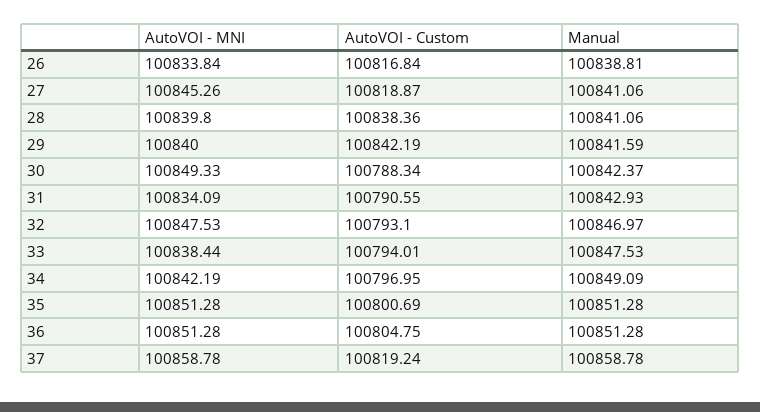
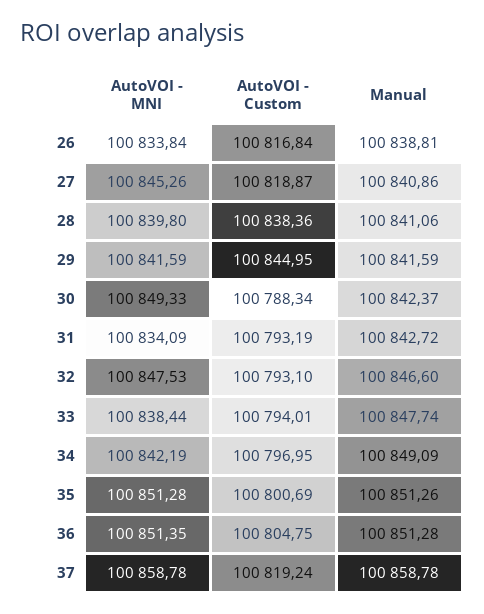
Manual, 27: 100841.06 -> 100840.86
AutoVOI - MNI, 29: 100840 -> 100841.59
AutoVOI - Custom, 29: 100842.19 -> 100844.95
AutoVOI - Custom, 31: 100790.55 -> 100793.19
Manual, 31: 100842.93 -> 100842.72
Manual, 32: 100846.97 -> 100846.6
Manual, 33: 100847.53 -> 100847.74
Manual, 35: 100851.28 -> 100851.26
AutoVOI - MNI, 36: 100851.28 -> 100851.35

